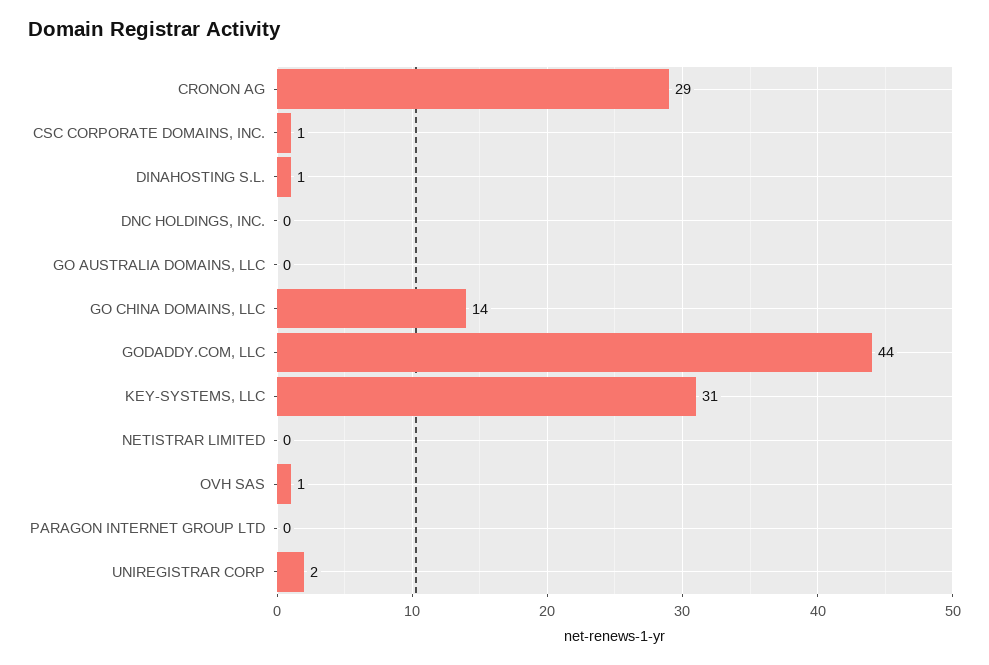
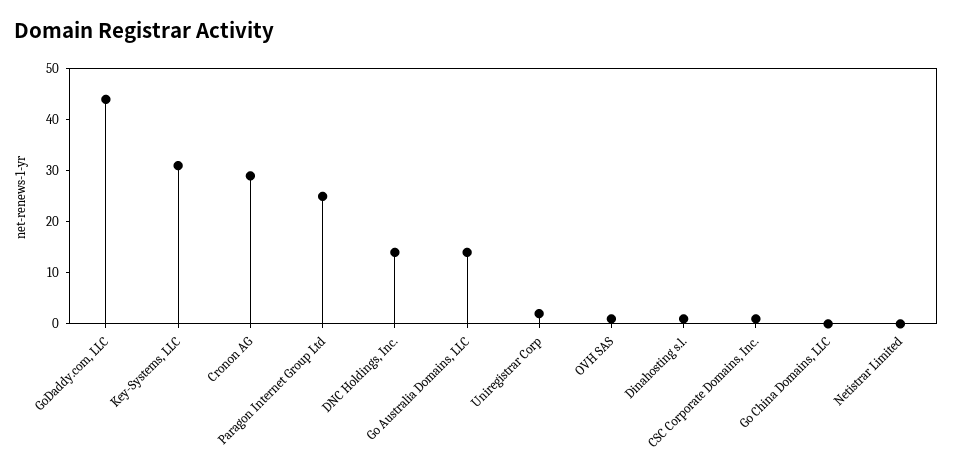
DNC HOLDINGS, INC.: 0 -> 15
GO AUSTRALIA DOMAINS, LLC: 0 -> 15
GO CHINA DOMAINS, LLC: 14 -> 0
PARAGON INTERNET GROUP LTD: 0 -> 25

